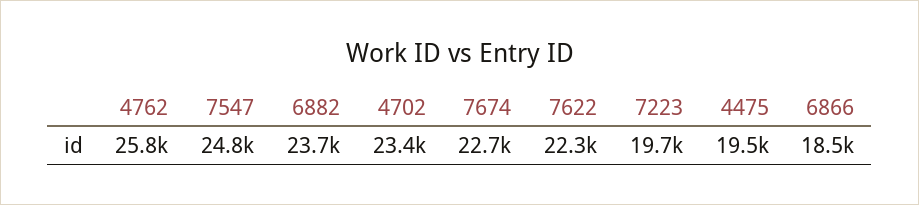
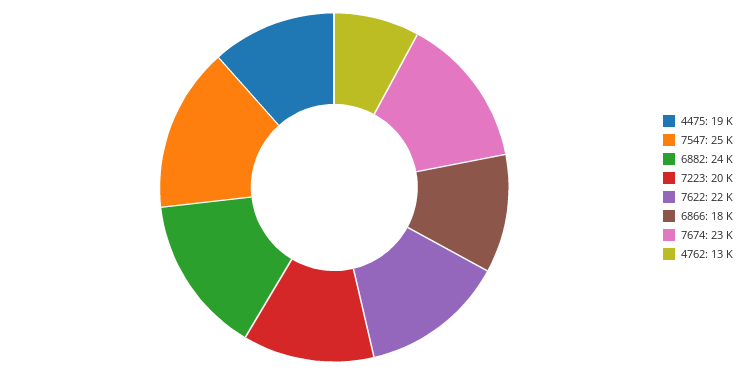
4762: 25800 -> 13000
4702: 23400 -> none

